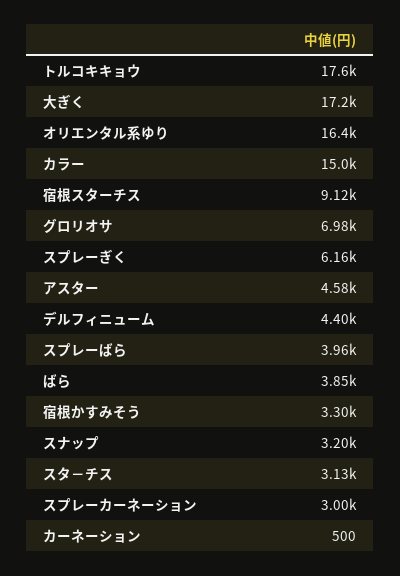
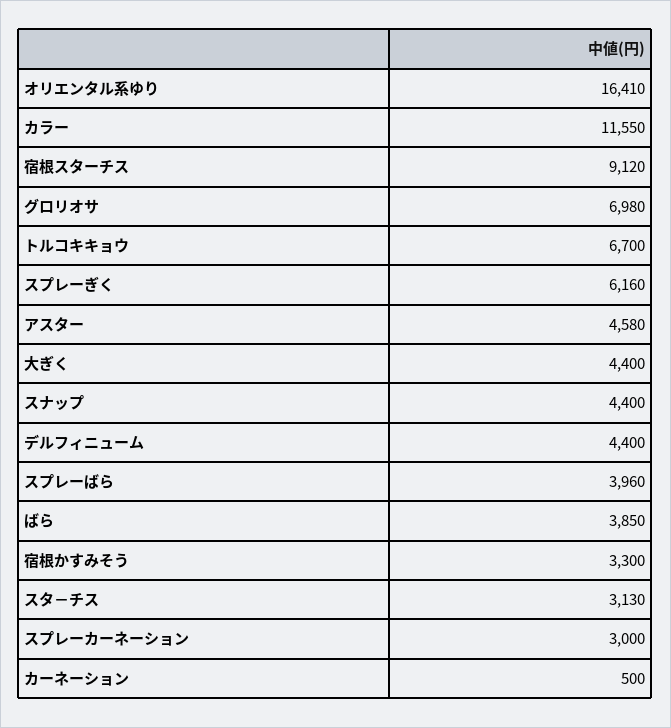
トルコキキョウ: 17600 -> 6700
大ぎく: 17200 -> 4400
カラー: 15000 -> 11550
スナップ: 3200 -> 4400

